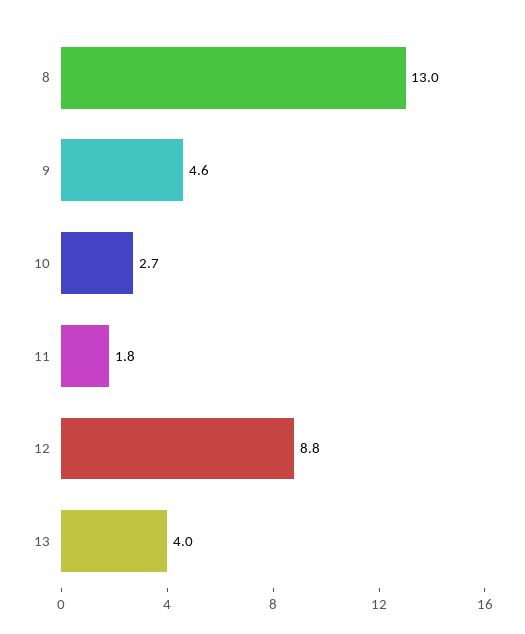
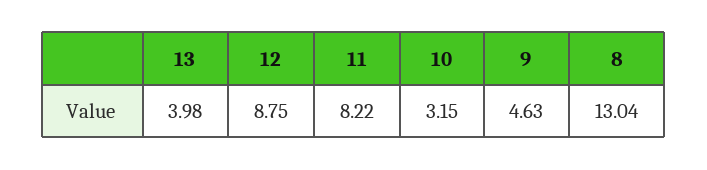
10: 2.7 -> 3.15
11: 1.8 -> 8.22

